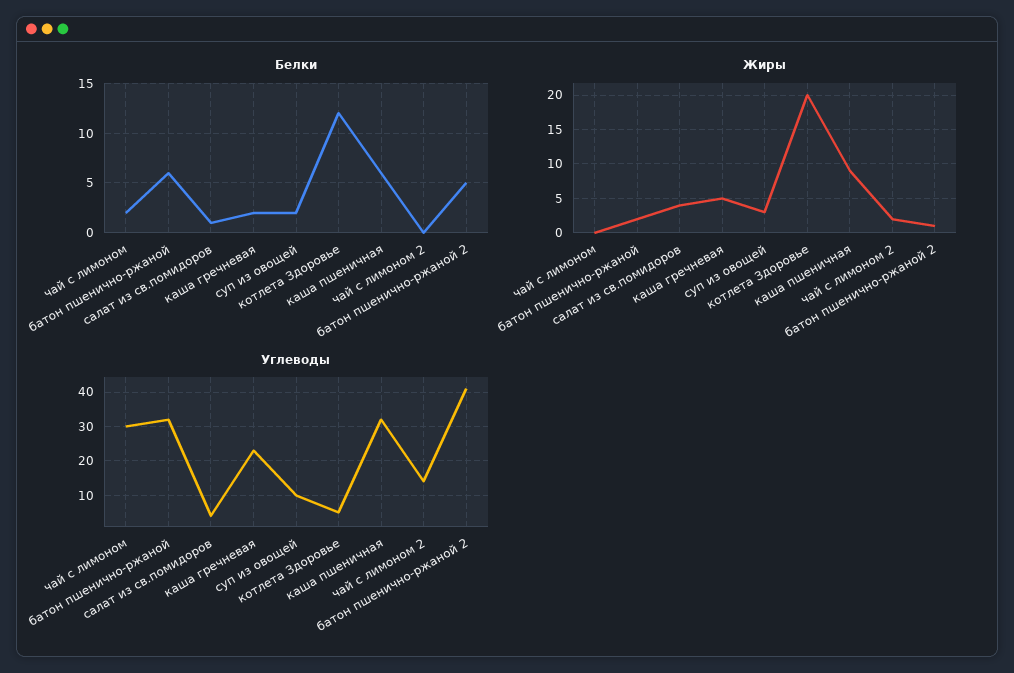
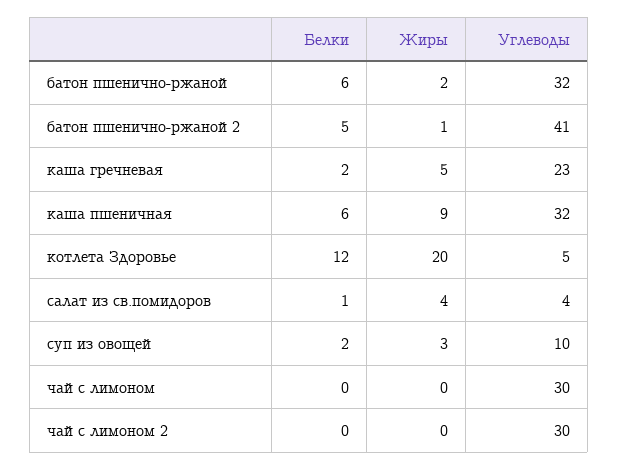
Белки, чай с лимоном: 2 -> 0
Жиры, чай с лимоном 2: 2 -> 0
Углеводы, чай с лимоном 2: 15 -> 30

